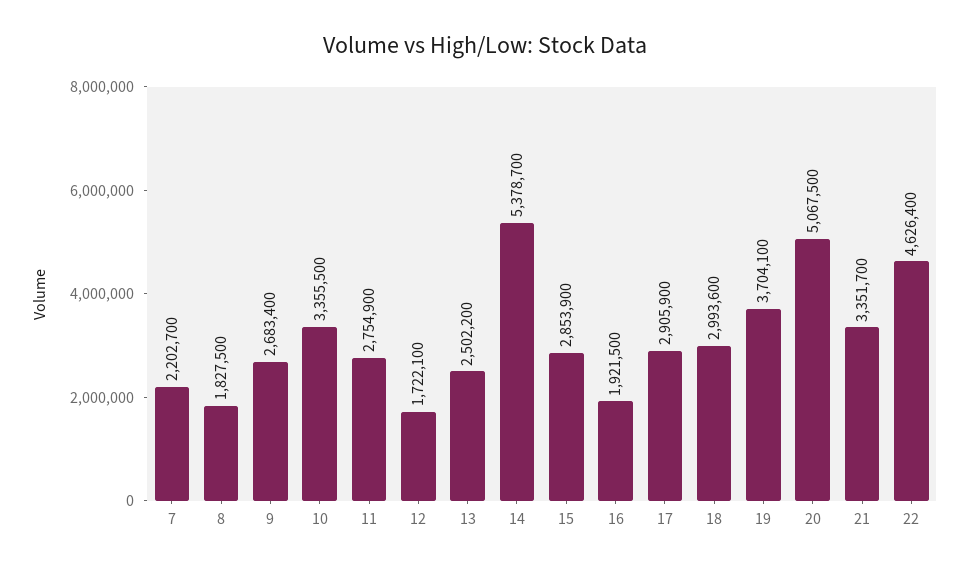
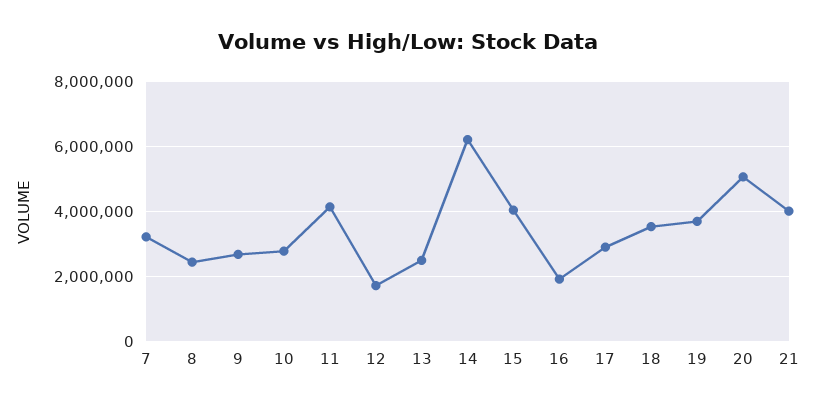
7: 2202700 -> 3200000
8: 1827500 -> 2400000
10: 3355500 -> 2800000
11: 2754900 -> 4200000
14: 5378700 -> 6200000
15: 2853900 -> 4000000
18: 2993600 -> 3600000
21: 3351700 -> 4000000
22: 4626400 -> none

